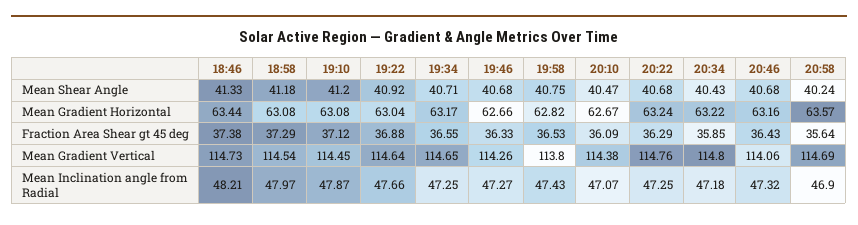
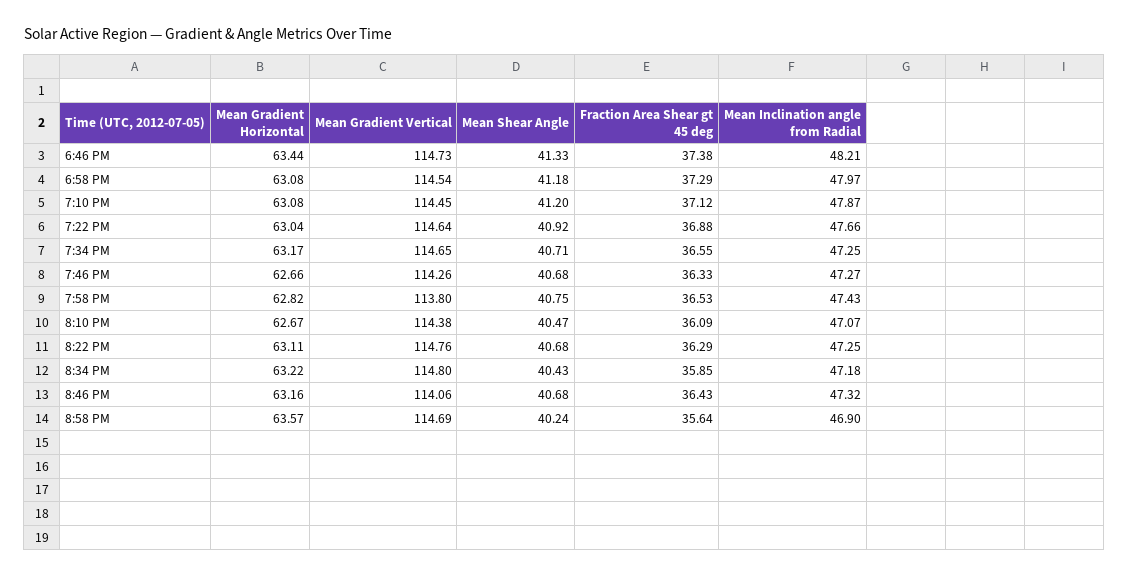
20:22, Mean Gradient Horizontal: 63.24 -> 63.11

